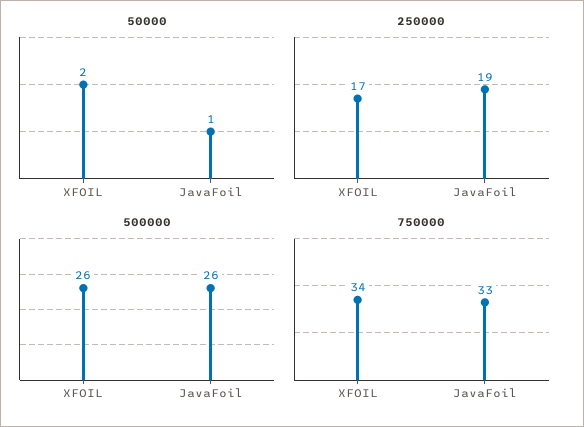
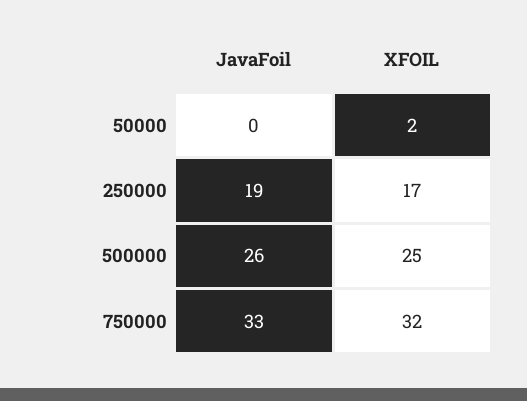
50000, JavaFoil: 1 -> 0
500000, XFOIL: 26 -> 25
750000, XFOIL: 34 -> 32

